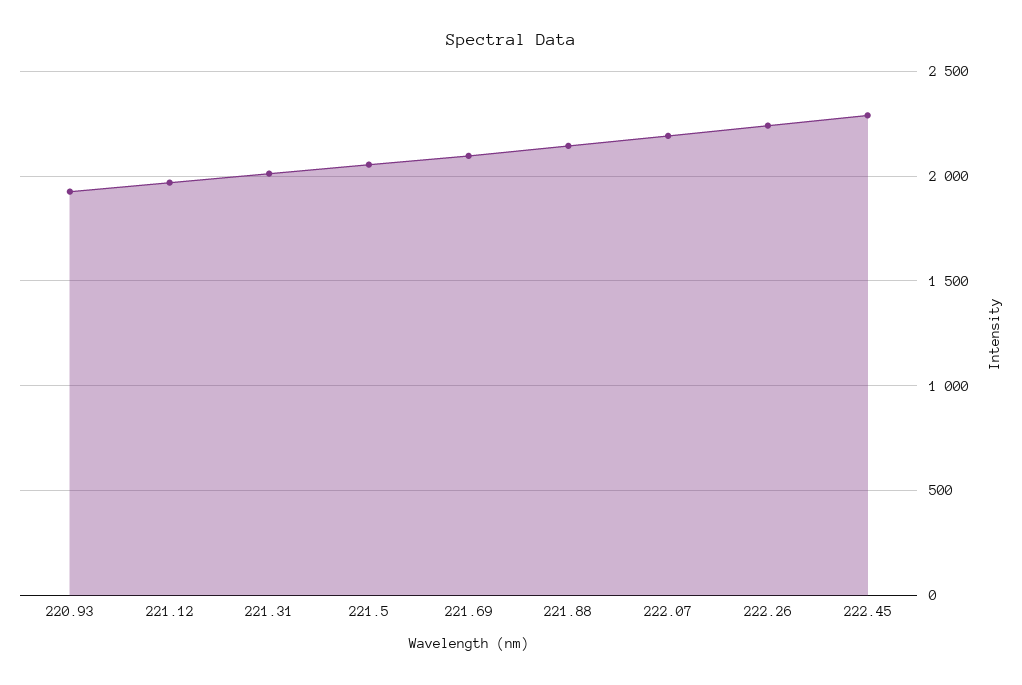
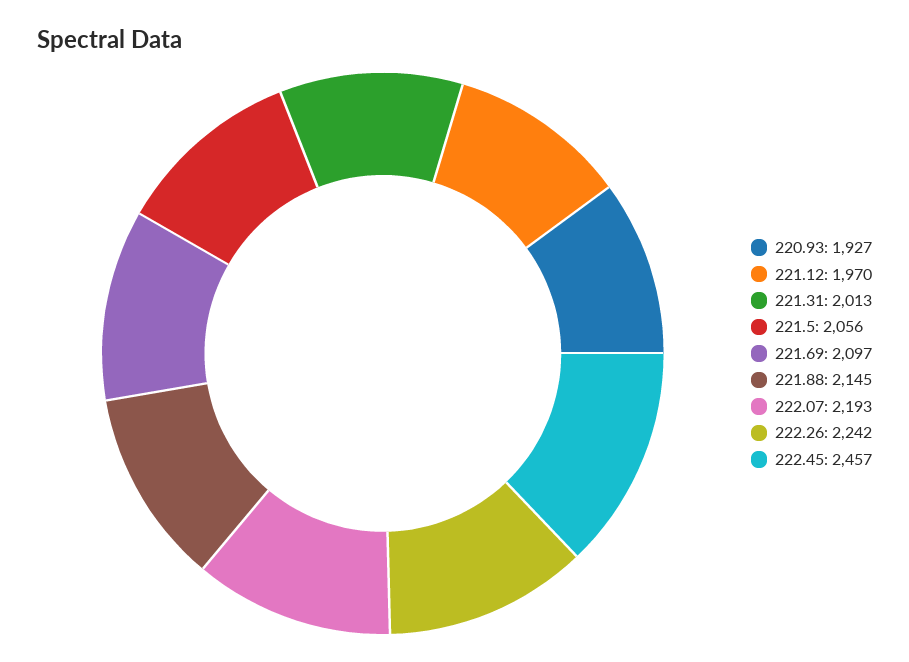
222.45: 2300 -> 2457

